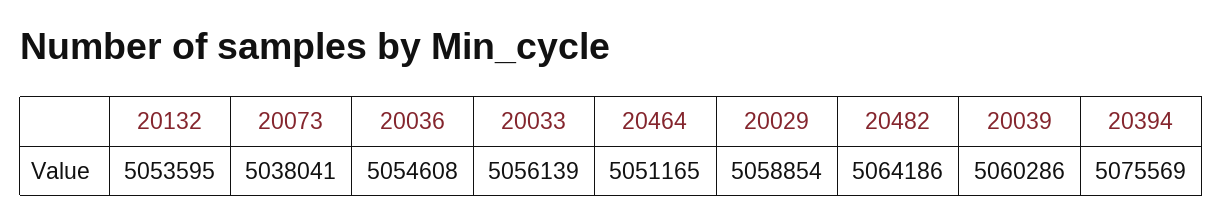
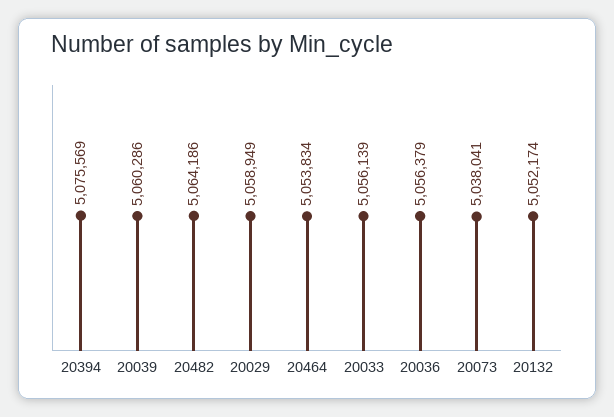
20132: 5053595 -> 5052174
20036: 5054608 -> 5056379
20464: 5051165 -> 5053834
20029: 5058854 -> 5058949

